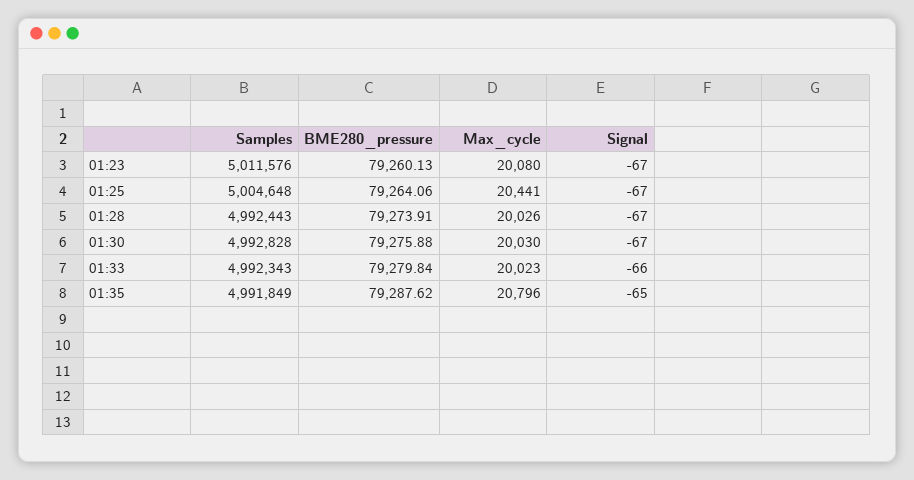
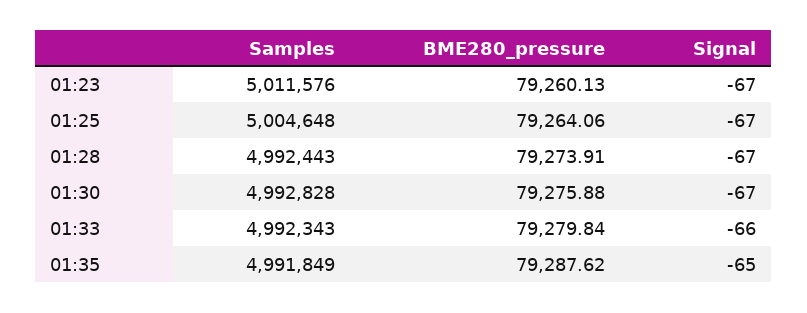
Max_cycle, 01:23: 20080 -> none
Max_cycle, 01:25: 20441 -> none
Max_cycle, 01:28: 20026 -> none
Max_cycle, 01:30: 20030 -> none
Max_cycle, 01:33: 20023 -> none
Max_cycle, 01:35: 20796 -> none

